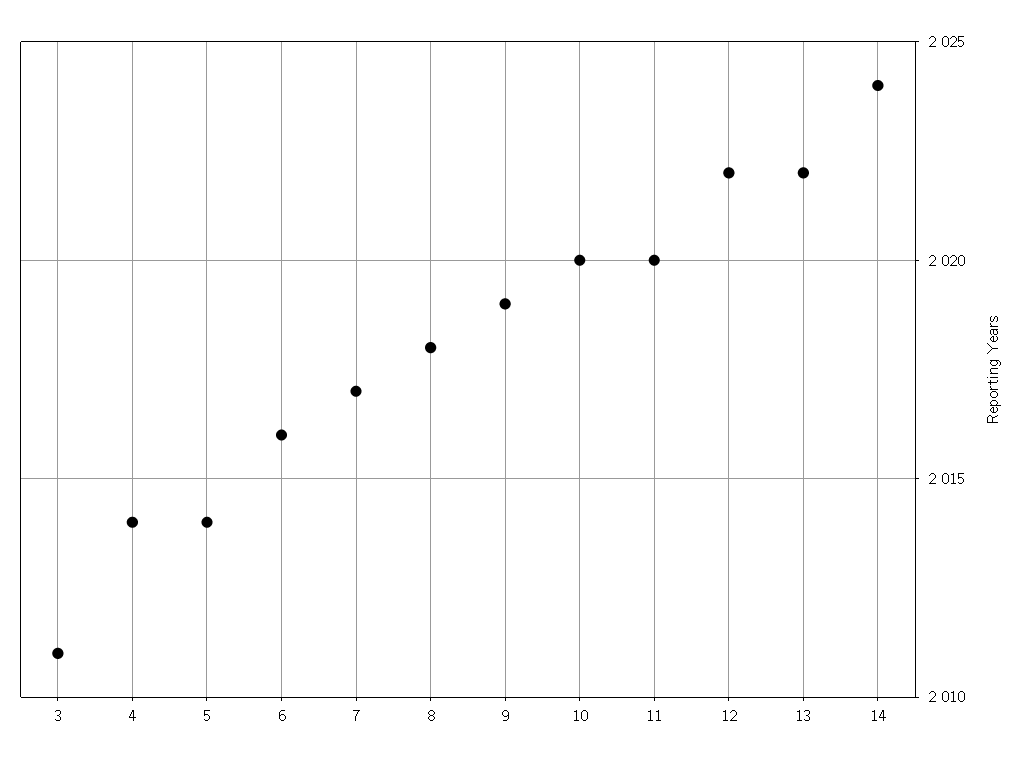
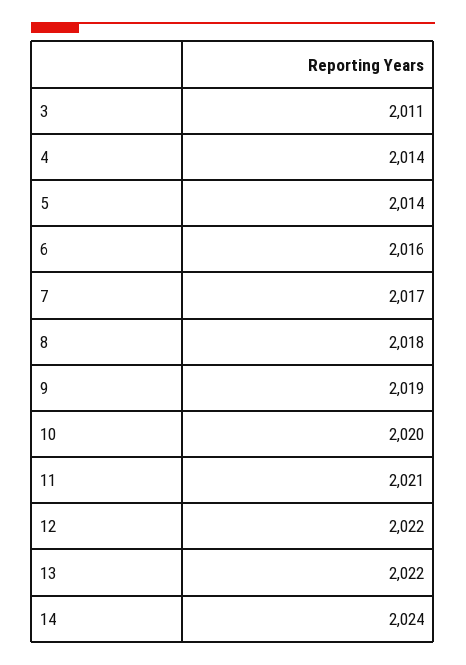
11: 2020 -> 2021

